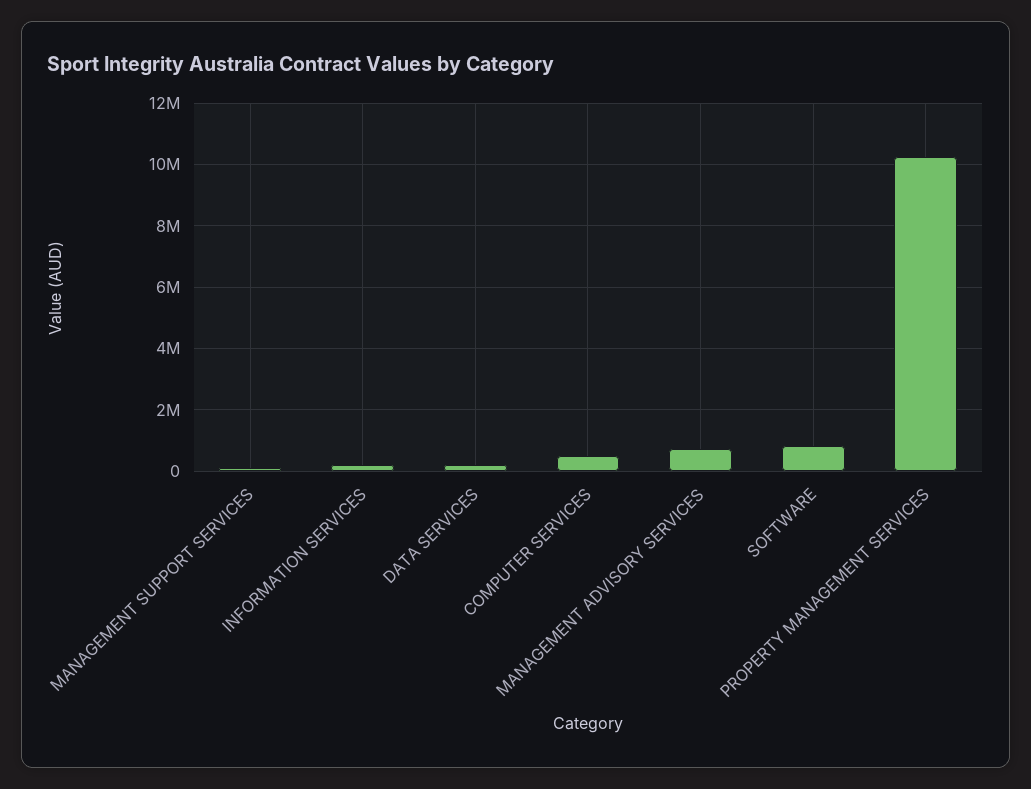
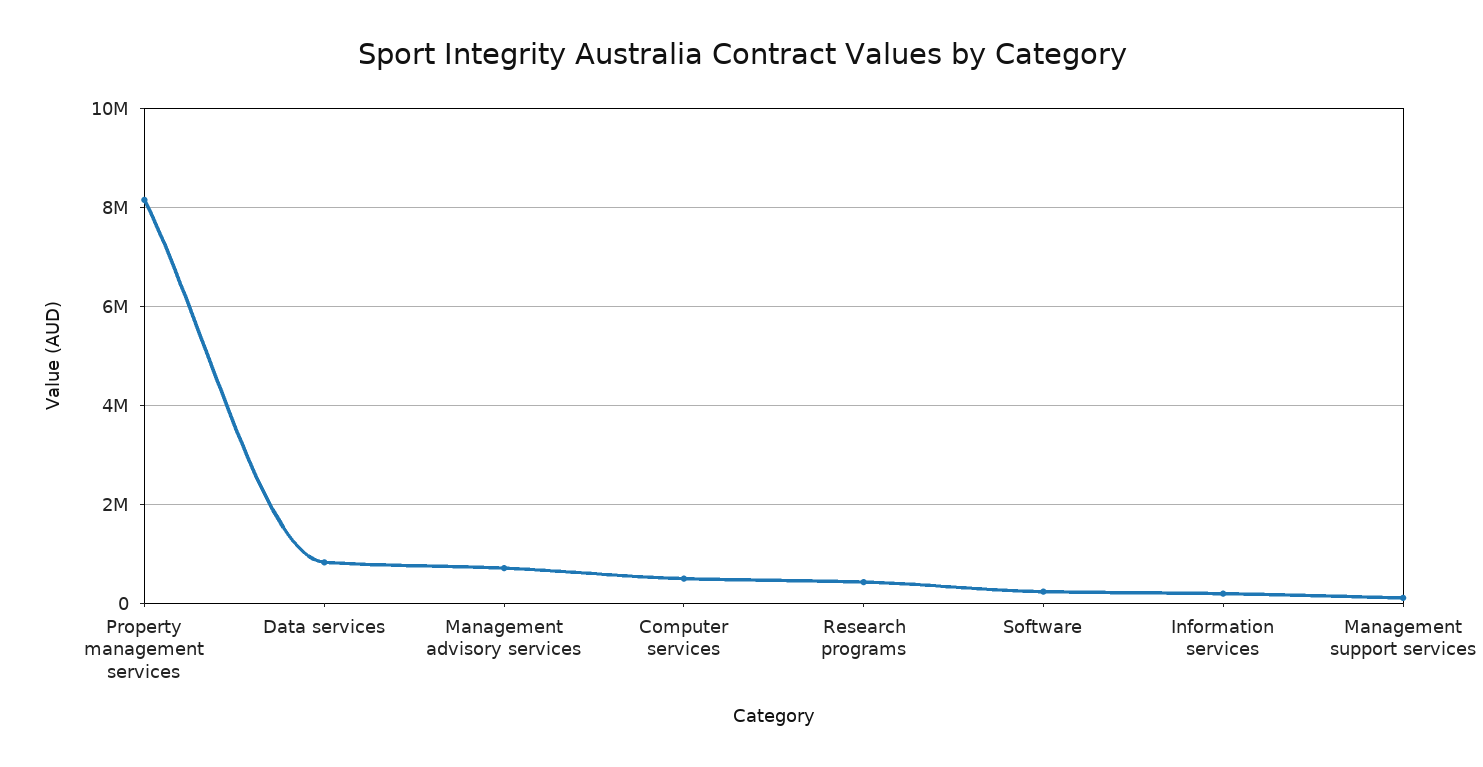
DATA SERVICES: 200000 -> 800000
SOFTWARE: 800000 -> 200000
PROPERTY MANAGEMENT SERVICES: 10200000 -> 8200000
Research programs: none -> 400000

